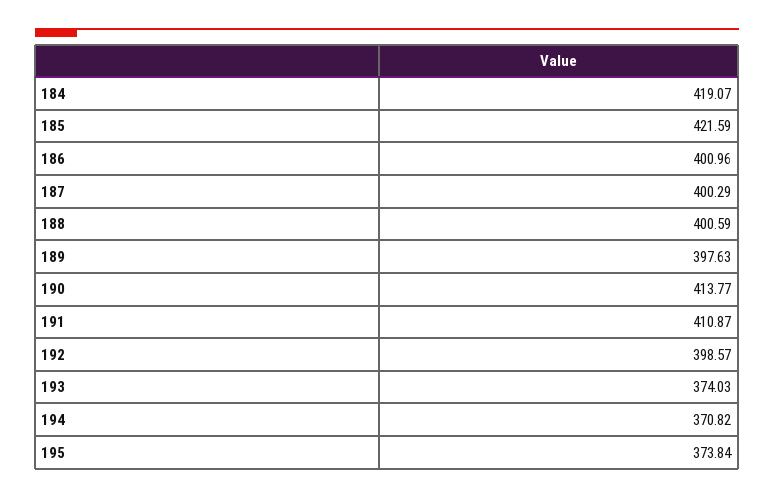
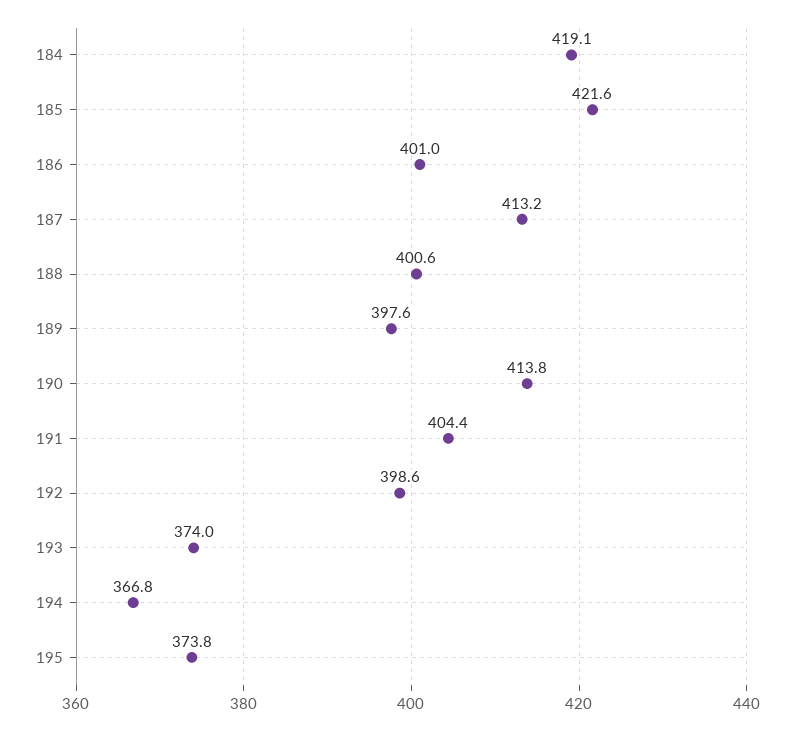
187: 400.29 -> 413.2
191: 410.87 -> 404.4
194: 370.82 -> 366.8

